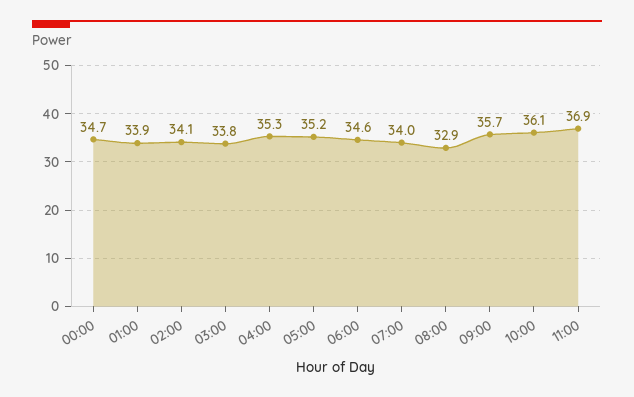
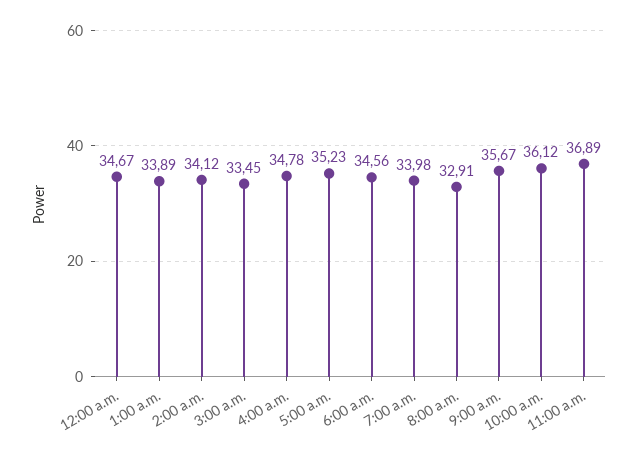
03:00: 33.8 -> 33.45
04:00: 35.3 -> 34.78

